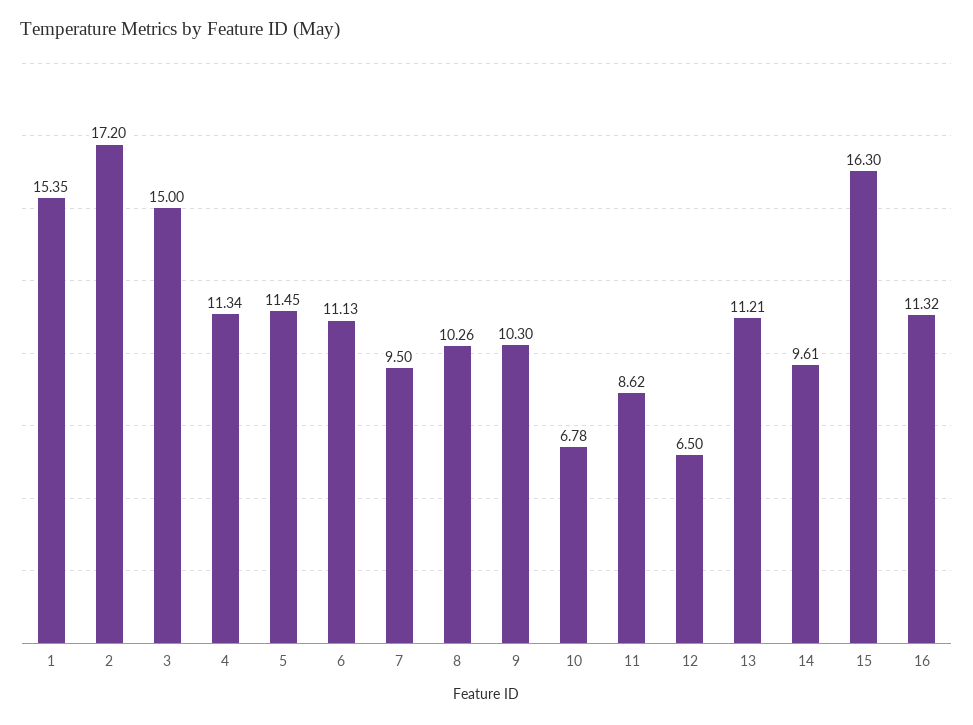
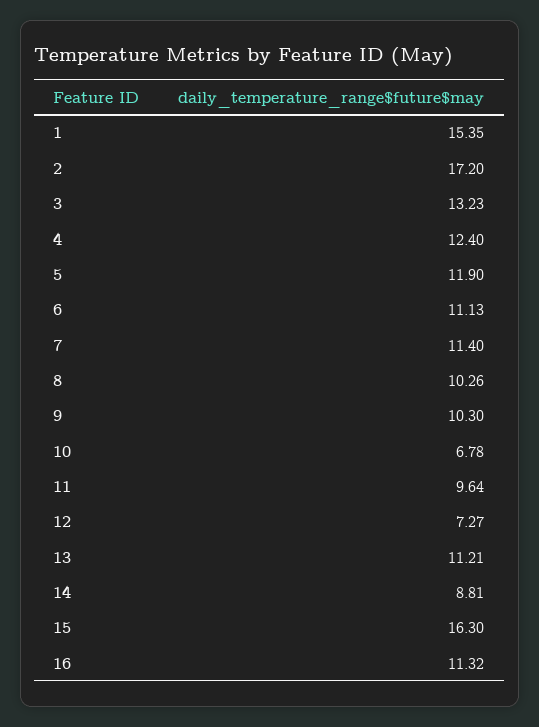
3: 15 -> 13.23
4: 11.34 -> 12.4
5: 11.45 -> 11.9
7: 9.5 -> 11.4
11: 8.62 -> 9.64
12: 6.5 -> 7.27
14: 9.61 -> 8.81

